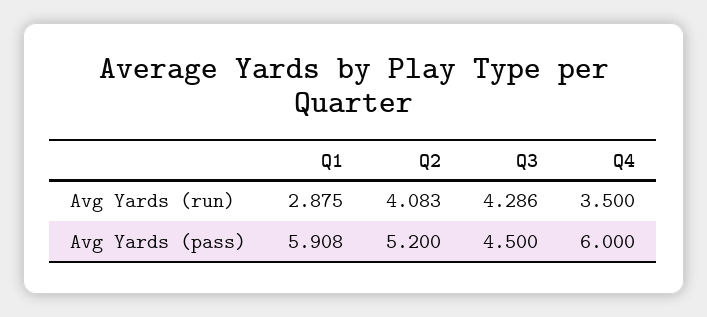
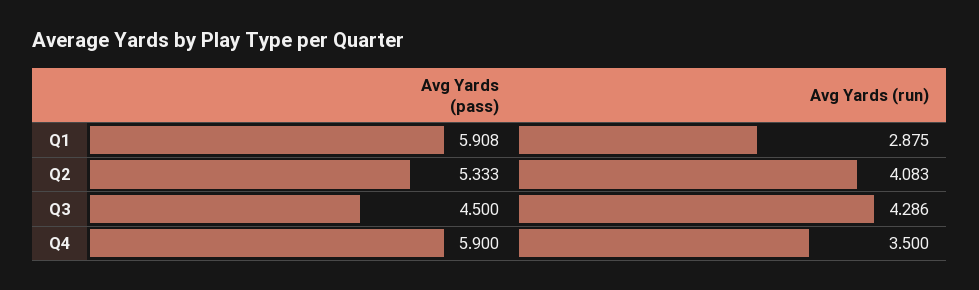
Q2, Avg Yards (pass): 5.2 -> 5.333
Q4, Avg Yards (pass): 6 -> 5.9

